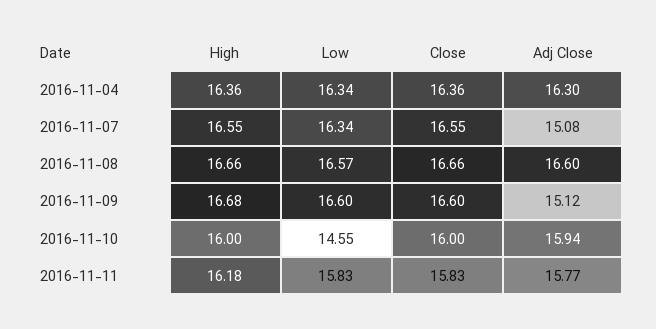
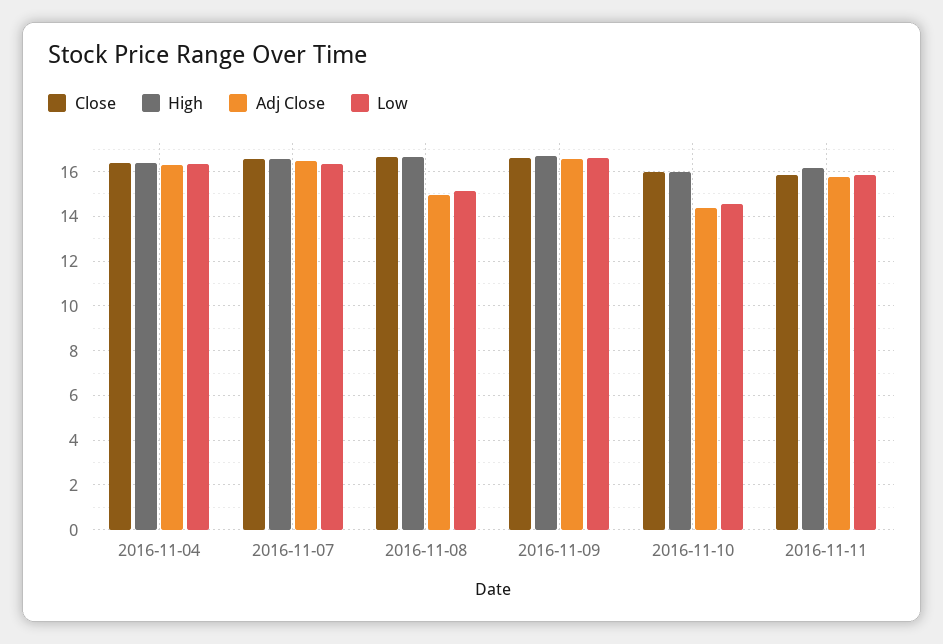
Adj Close, 2016-11-07: 15.08 -> 16.5
Low, 2016-11-08: 16.57 -> 15
Adj Close, 2016-11-08: 16.6 -> 15
Adj Close, 2016-11-09: 15.12 -> 16.5
Adj Close, 2016-11-10: 15.94 -> 14.5

